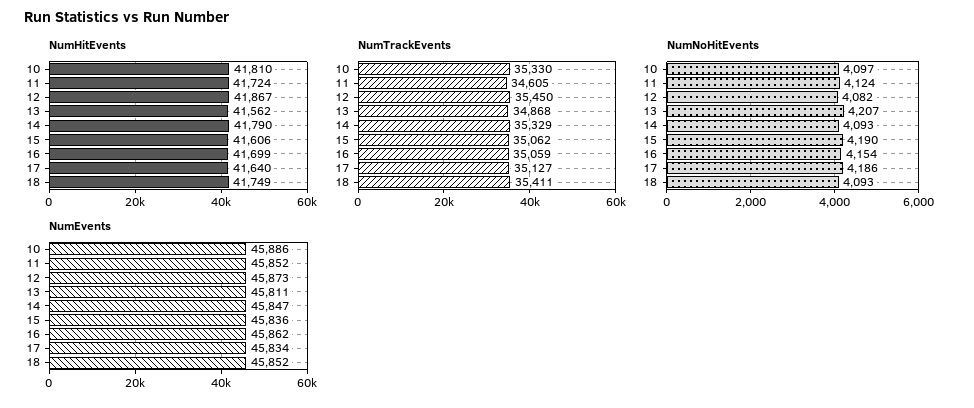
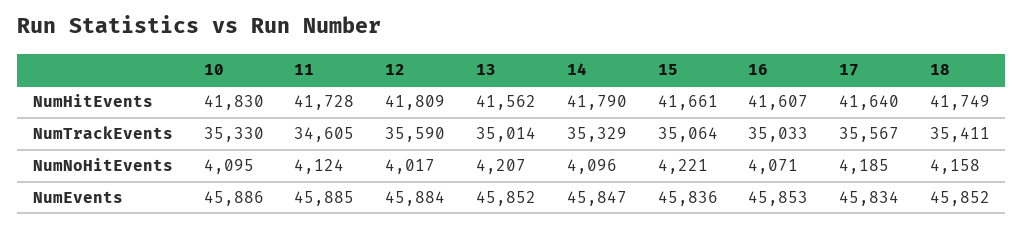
NumHitEvents, 10: 41810 -> 41830
NumHitEvents, 11: 41724 -> 41728
NumHitEvents, 12: 41867 -> 41809
NumHitEvents, 15: 41606 -> 41661
NumHitEvents, 16: 41699 -> 41607
NumTrackEvents, 12: 35450 -> 35590
NumTrackEvents, 13: 34868 -> 35014
NumTrackEvents, 15: 35062 -> 35064
NumTrackEvents, 16: 35059 -> 35033
NumTrackEvents, 17: 35127 -> 35567
NumNoHitEvents, 10: 4097 -> 4095
NumNoHitEvents, 12: 4082 -> 4017
NumNoHitEvents, 14: 4093 -> 4096
NumNoHitEvents, 15: 4190 -> 4221
NumNoHitEvents, 16: 4154 -> 4071
NumNoHitEvents, 17: 4186 -> 4185
NumNoHitEvents, 18: 4093 -> 4158
NumEvents, 11: 45852 -> 45885
NumEvents, 12: 45873 -> 45884
NumEvents, 13: 45811 -> 45852
NumEvents, 16: 45862 -> 45853

